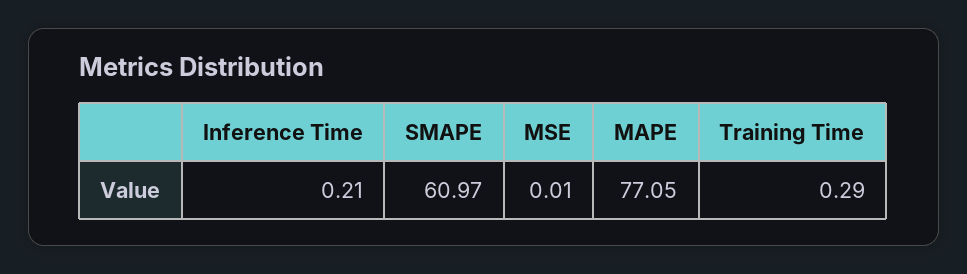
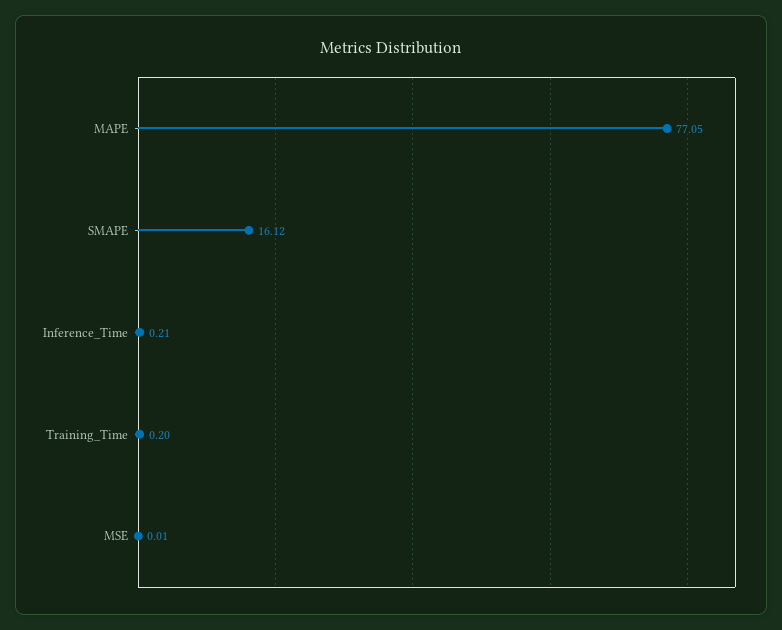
SMAPE: 60.97 -> 16.12
Training Time: 0.29 -> 0.2

